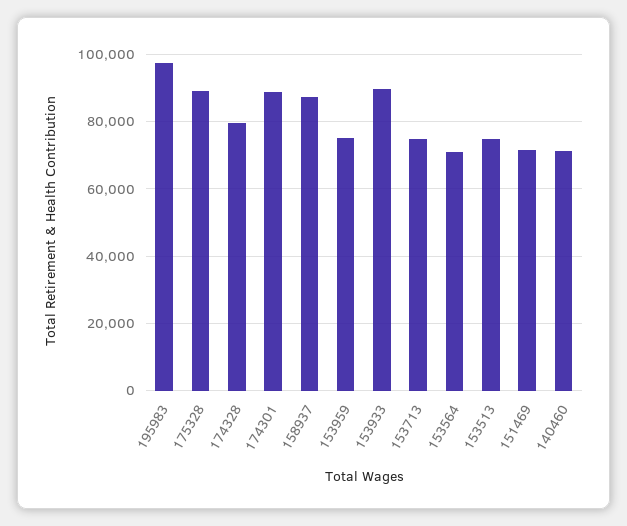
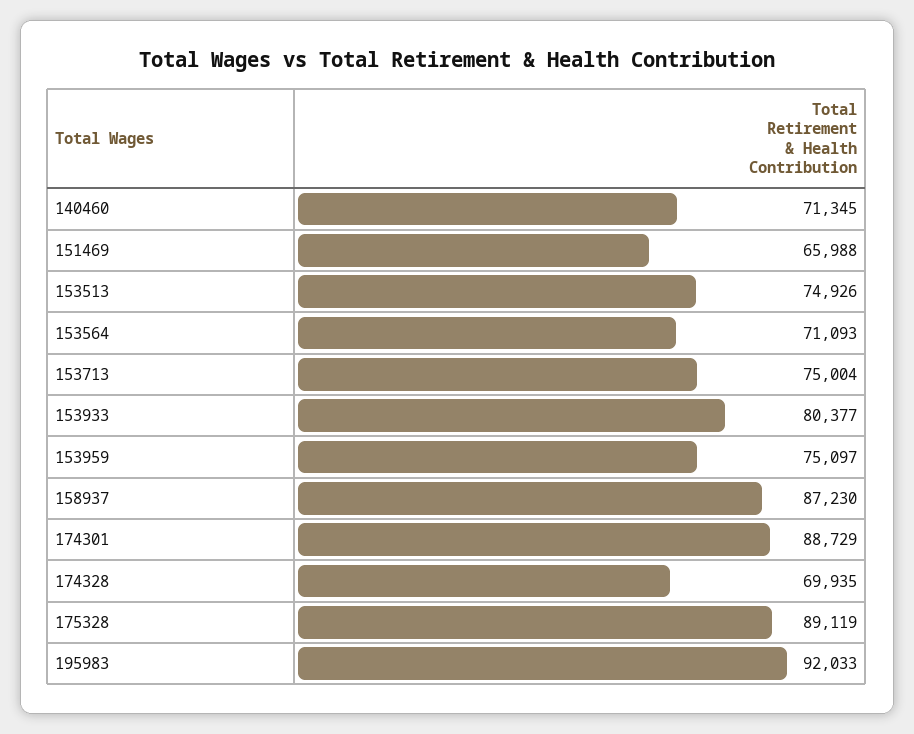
195983: 98000 -> 92033
174328: 80000 -> 69935
153933: 90000 -> 80377
151469: 72000 -> 65988

